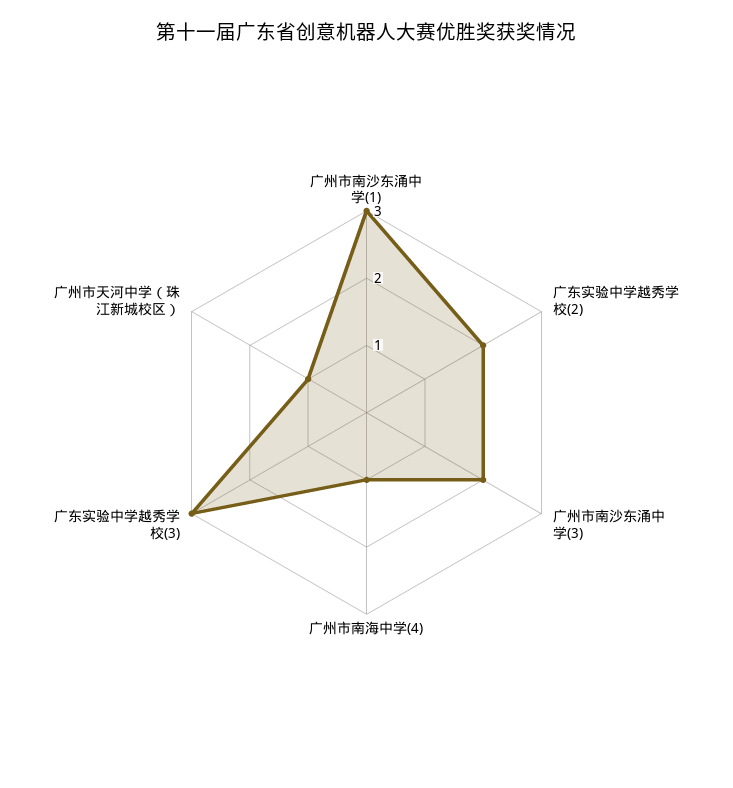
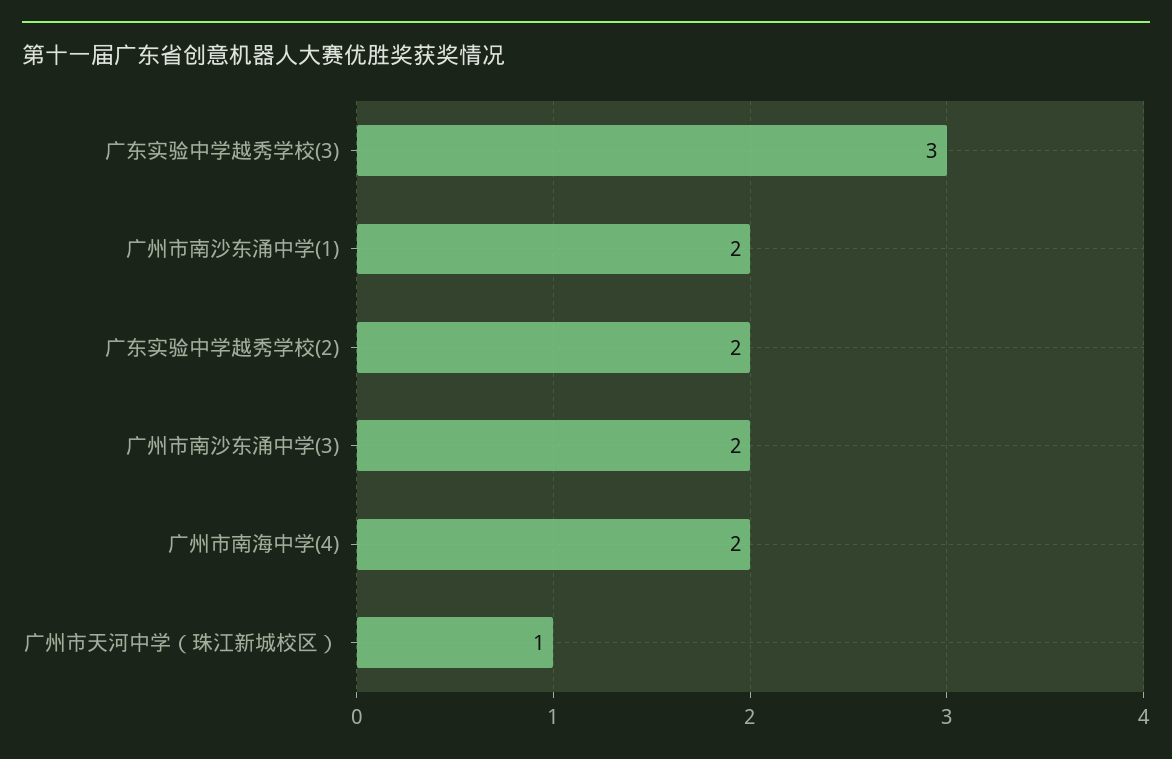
广州市南沙东涌中学(1): 3 -> 2
广州市南海中学(4): 1 -> 2

